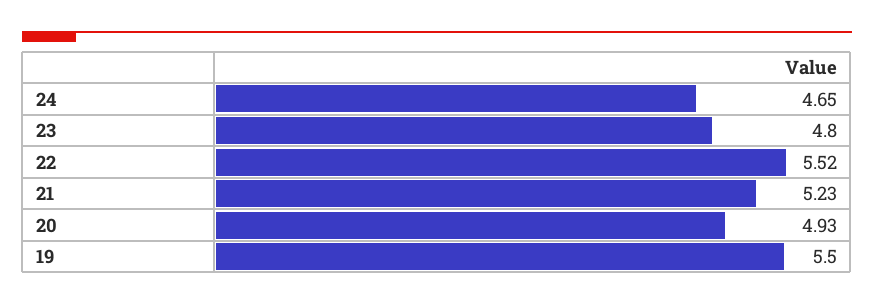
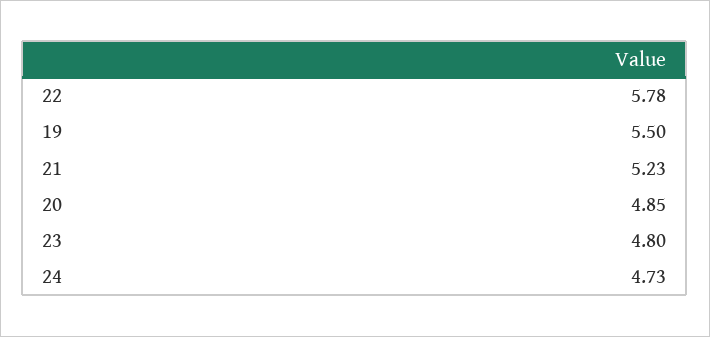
24: 4.65 -> 4.73
22: 5.52 -> 5.78
20: 4.93 -> 4.85

